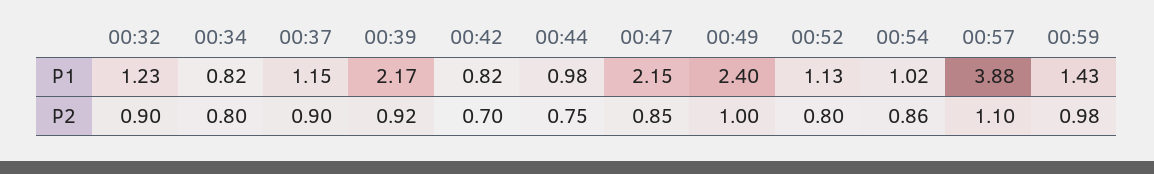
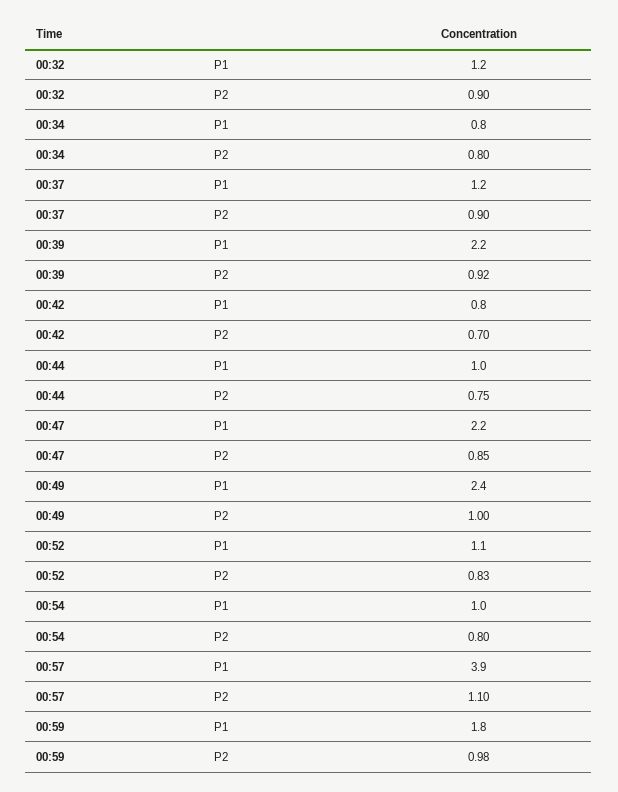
00:59, P1: 1.43 -> 1.8
00:52, P2: 0.8 -> 0.83
00:54, P2: 0.86 -> 0.8

